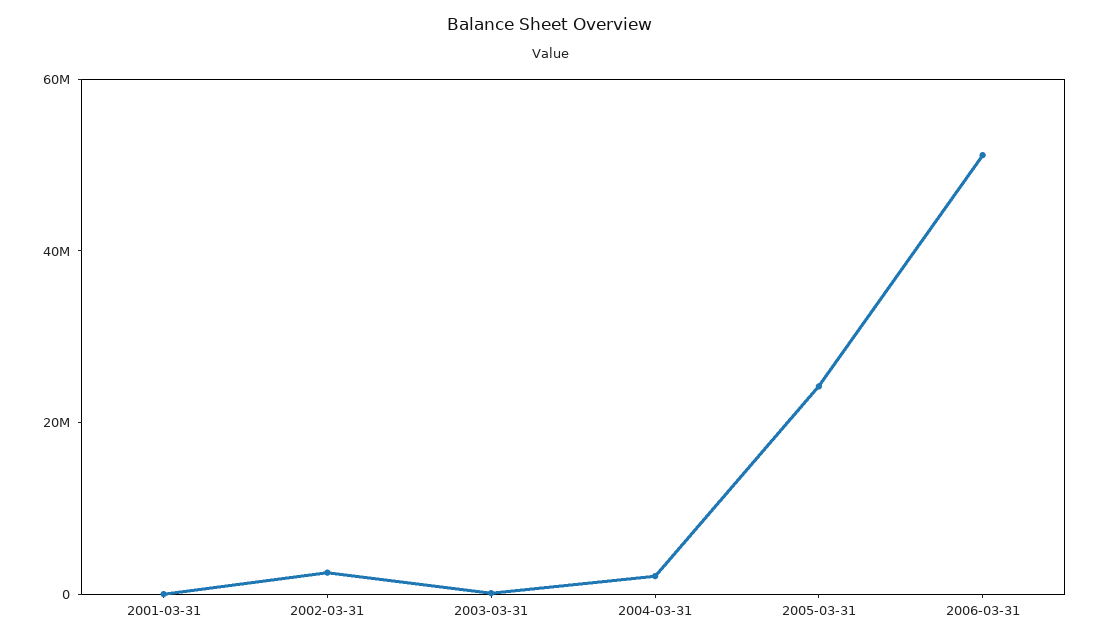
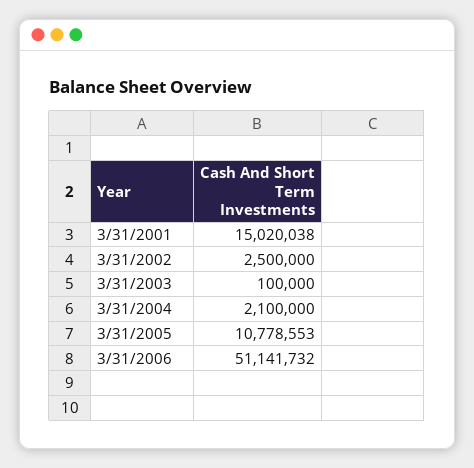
2001-03-31: 0 -> 15020038
2005-03-31: 25000000 -> 10778553

